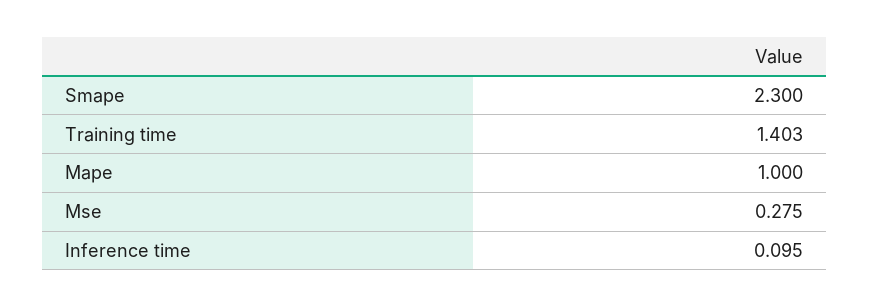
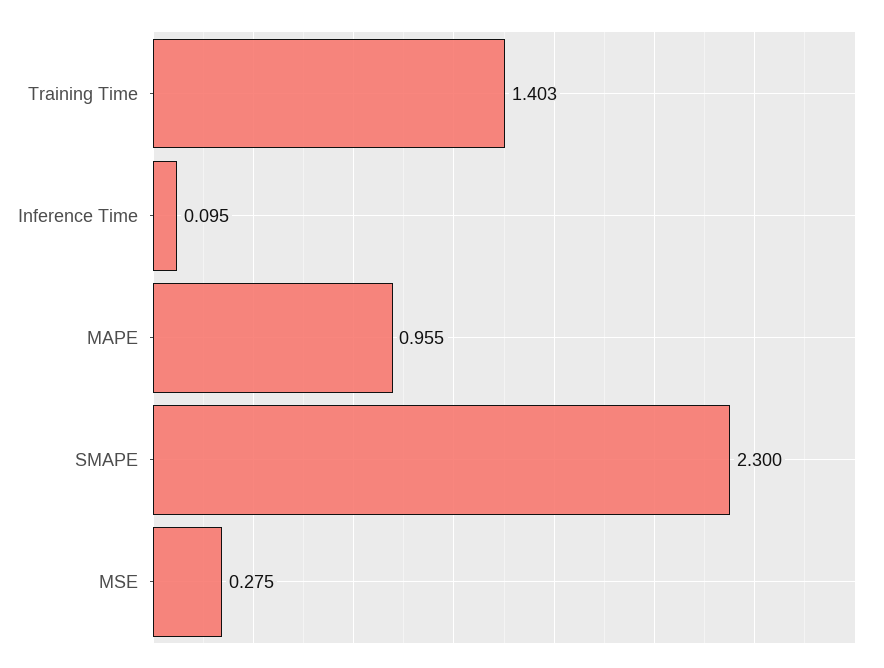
Mape: 1 -> 0.955

